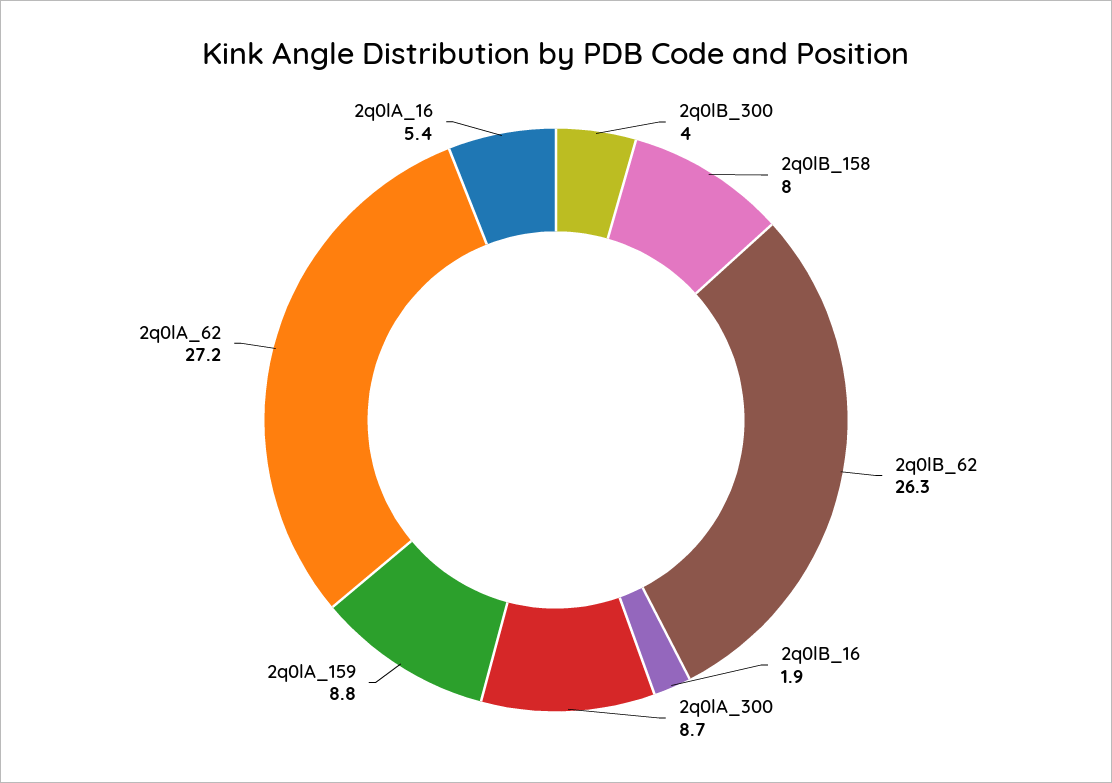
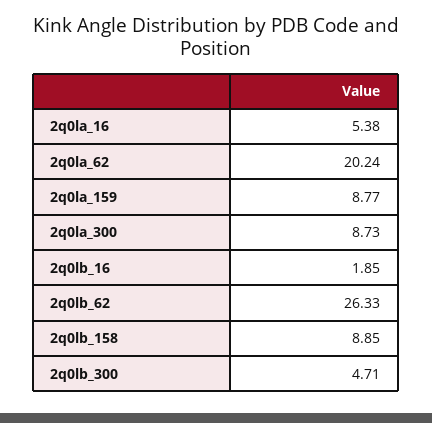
2q0lB_300: 4 -> 4.71
2q0lB_158: 8 -> 8.85
2q0lA_62: 27.2 -> 20.24

